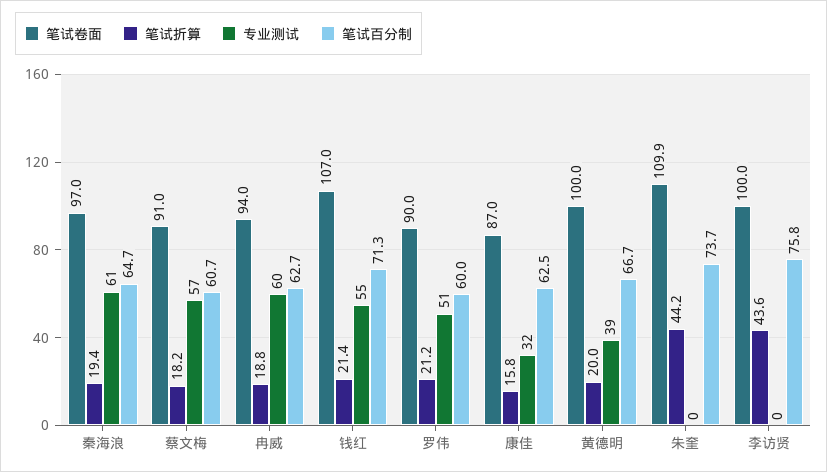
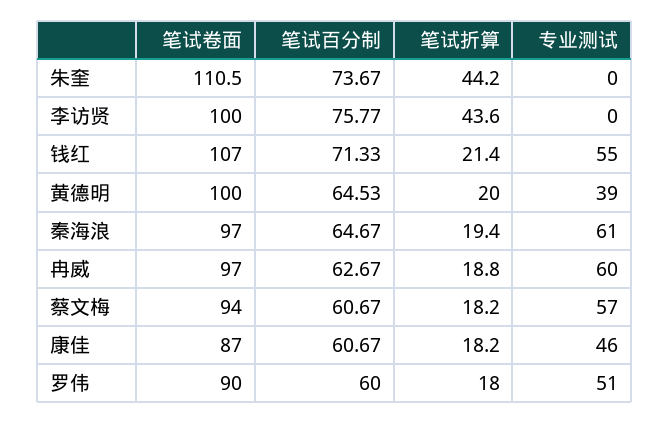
笔试卷面, 蔡文梅: 91 -> 94
笔试卷面, 冉威: 94 -> 97
笔试折算, 罗伟: 21.2 -> 18
笔试折算, 康佳: 15.8 -> 18.2
专业测试, 康佳: 32 -> 46
笔试百分制, 康佳: 62.5 -> 60.67
笔试百分制, 黄德明: 66.7 -> 64.53
笔试卷面, 朱奎: 109.9 -> 110.5

